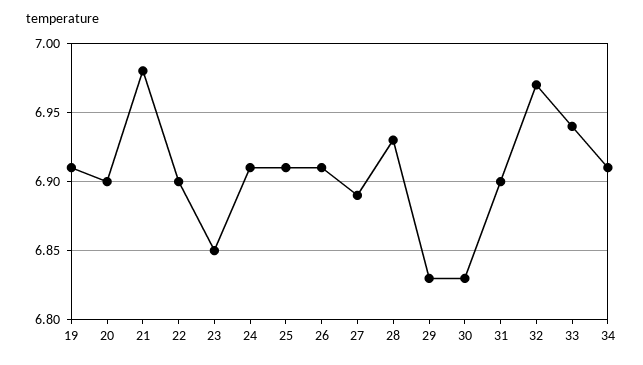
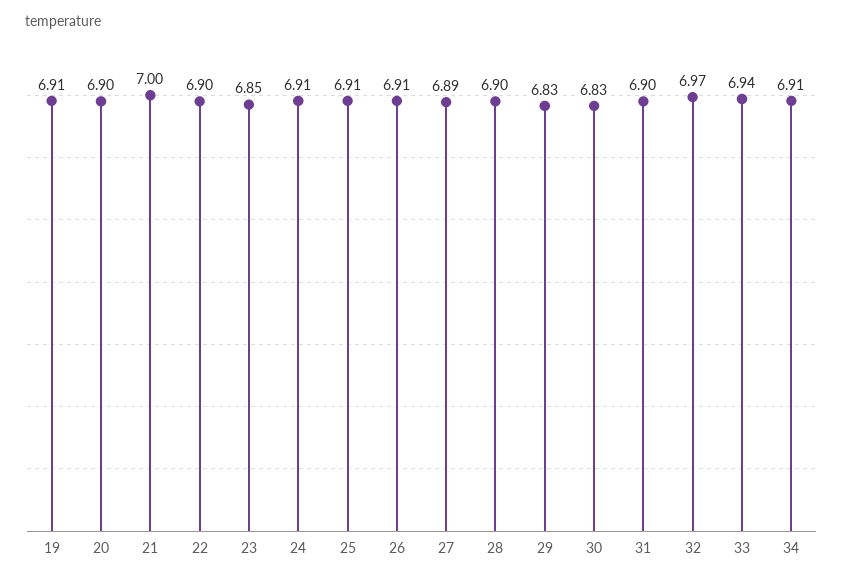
21: 6.98 -> 7
28: 6.93 -> 6.9

